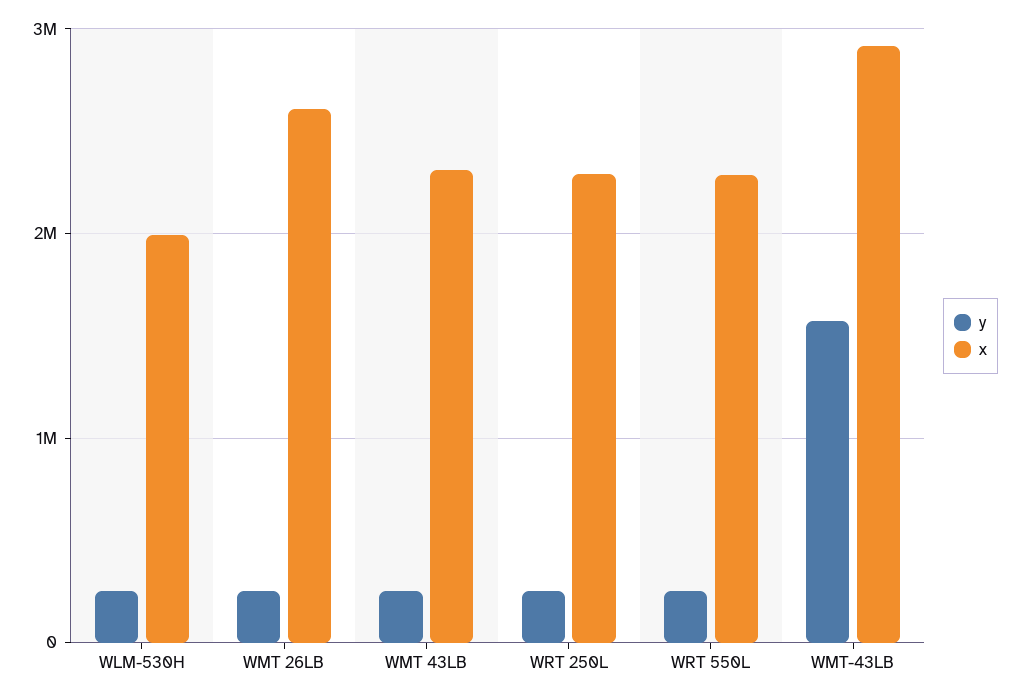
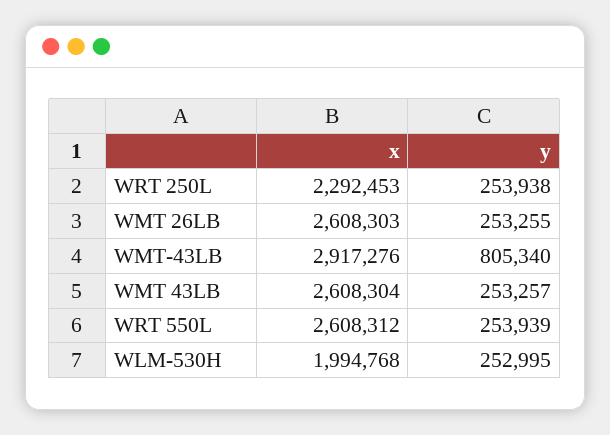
x, WMT 43LB: 2300000 -> 2608304
x, WRT 550L: 2300000 -> 2608312
y, WMT-43LB: 1600000 -> 805340

